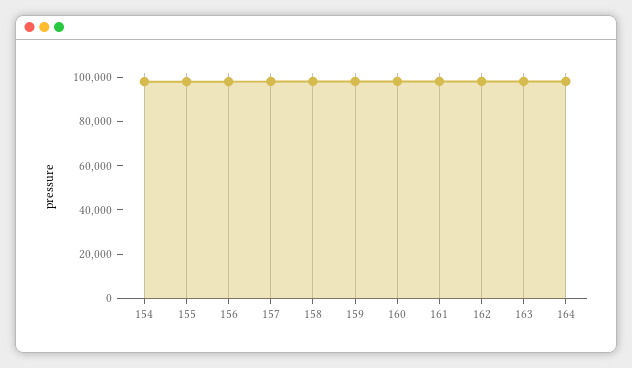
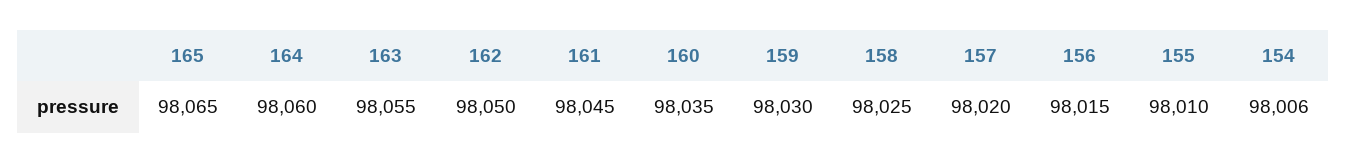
165: none -> 98065

